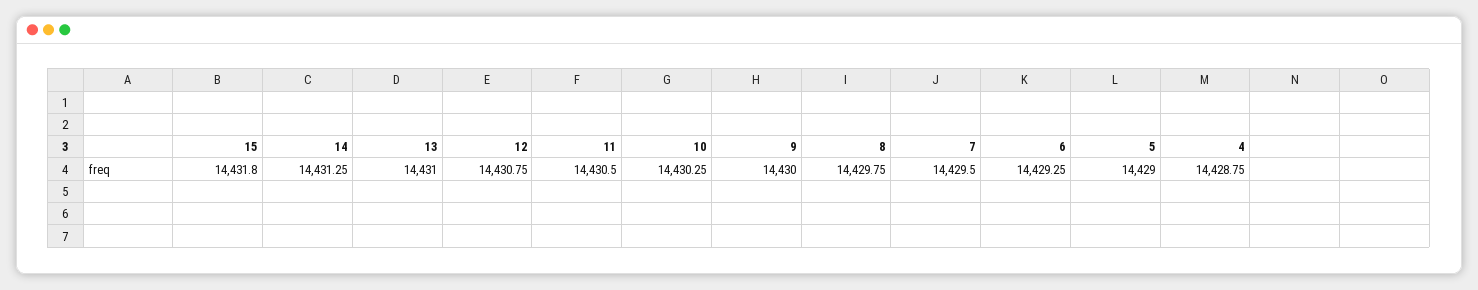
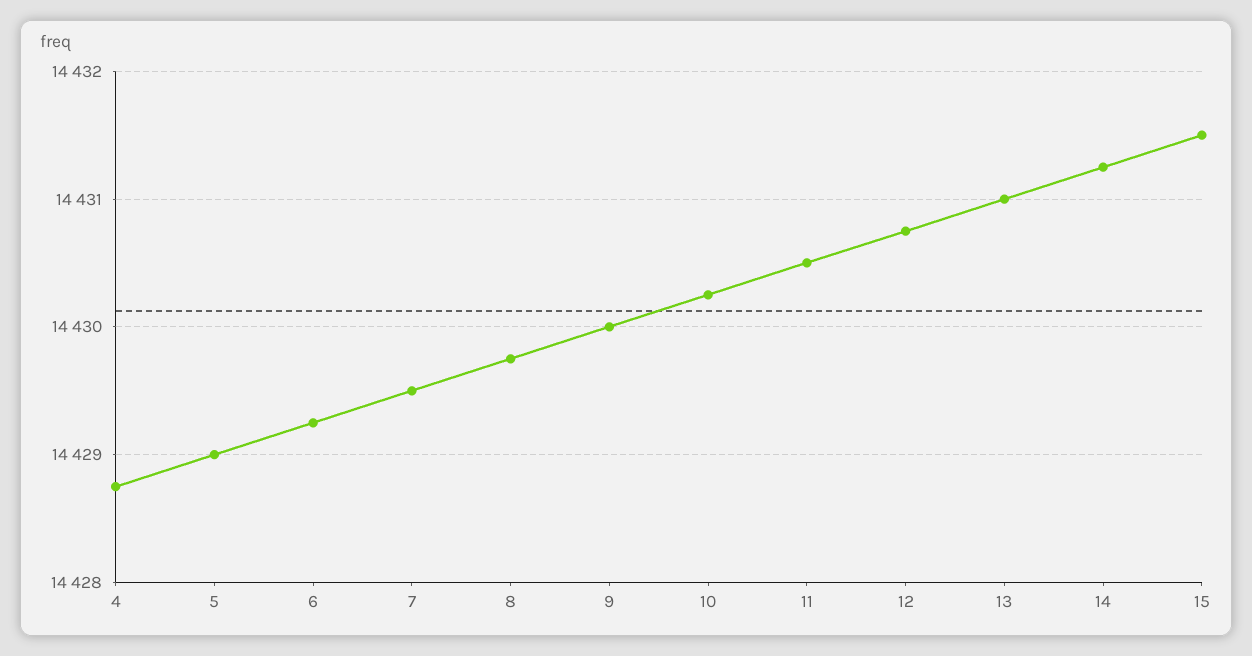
15: 14431.8 -> 14431.5

